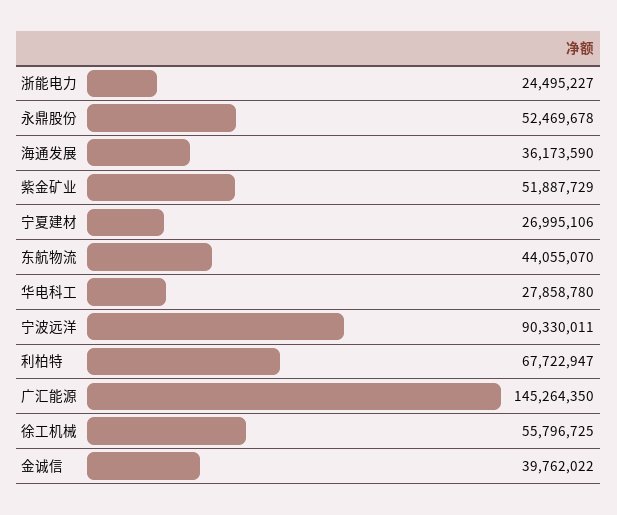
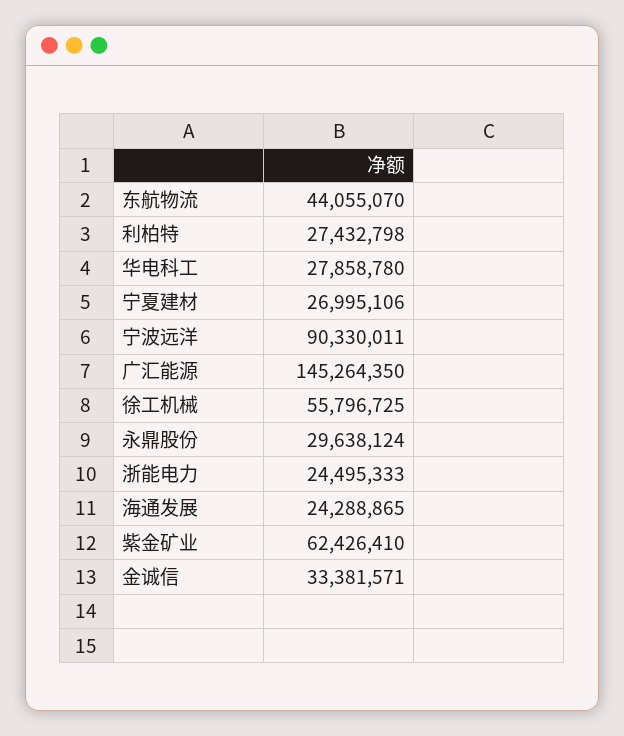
浙能电力: 24495227 -> 24495333
永鼎股份: 52469678 -> 29638124
海通发展: 36173590 -> 24288865
紫金矿业: 51887729 -> 62426410
利柏特: 67722947 -> 27432798
金诚信: 39762022 -> 33381571

